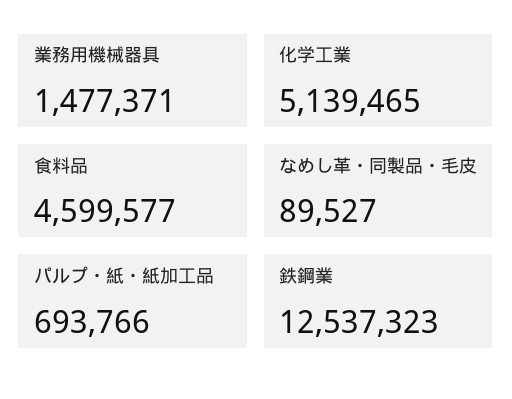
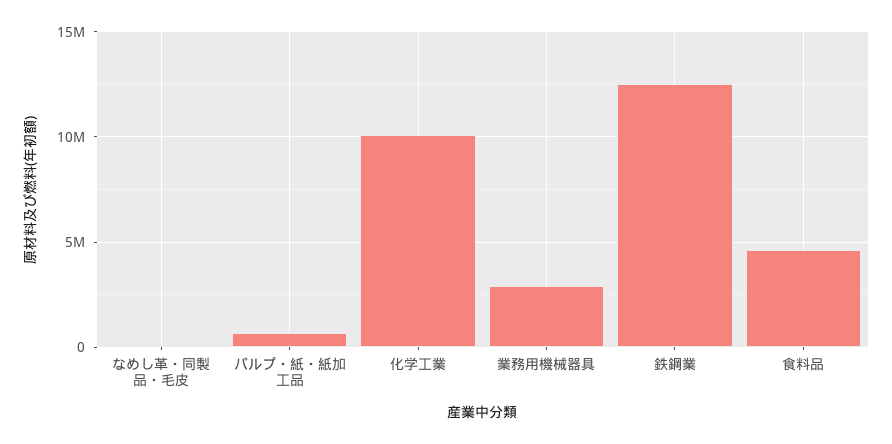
業務用機械器具: 1477371 -> 3000000
化学工業: 5139465 -> 10000000

